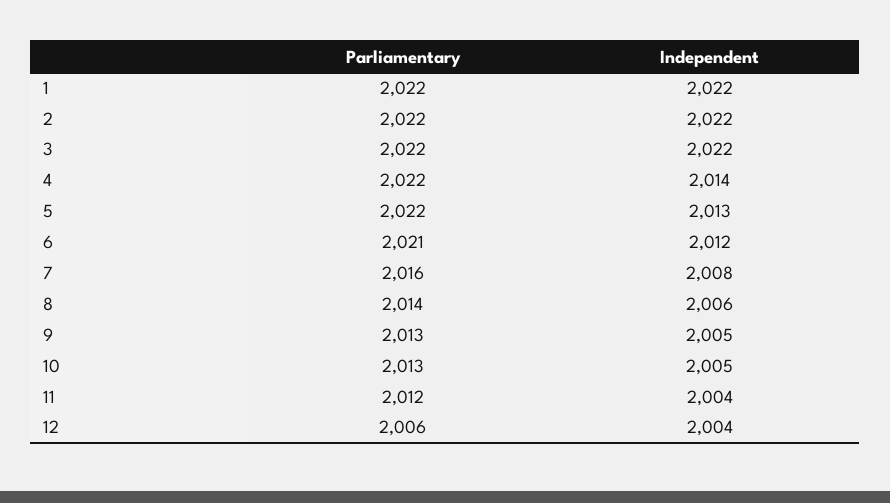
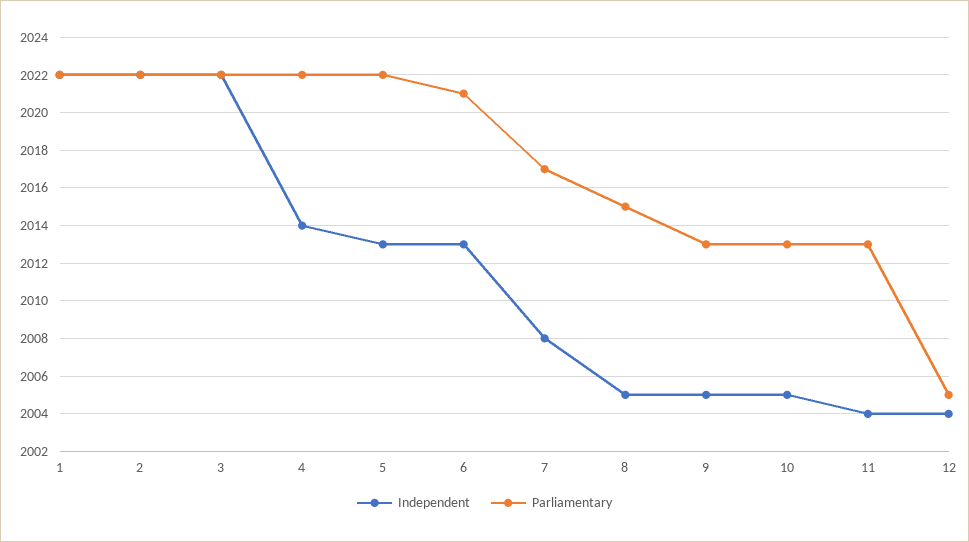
Independent, 6: 2012 -> 2013
Parliamentary, 7: 2016 -> 2017
Parliamentary, 8: 2014 -> 2015
Independent, 8: 2006 -> 2005
Parliamentary, 11: 2012 -> 2013
Parliamentary, 12: 2006 -> 2005

